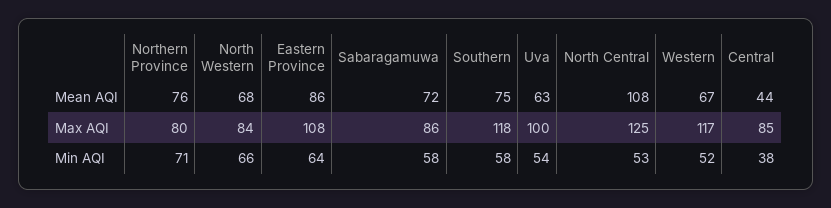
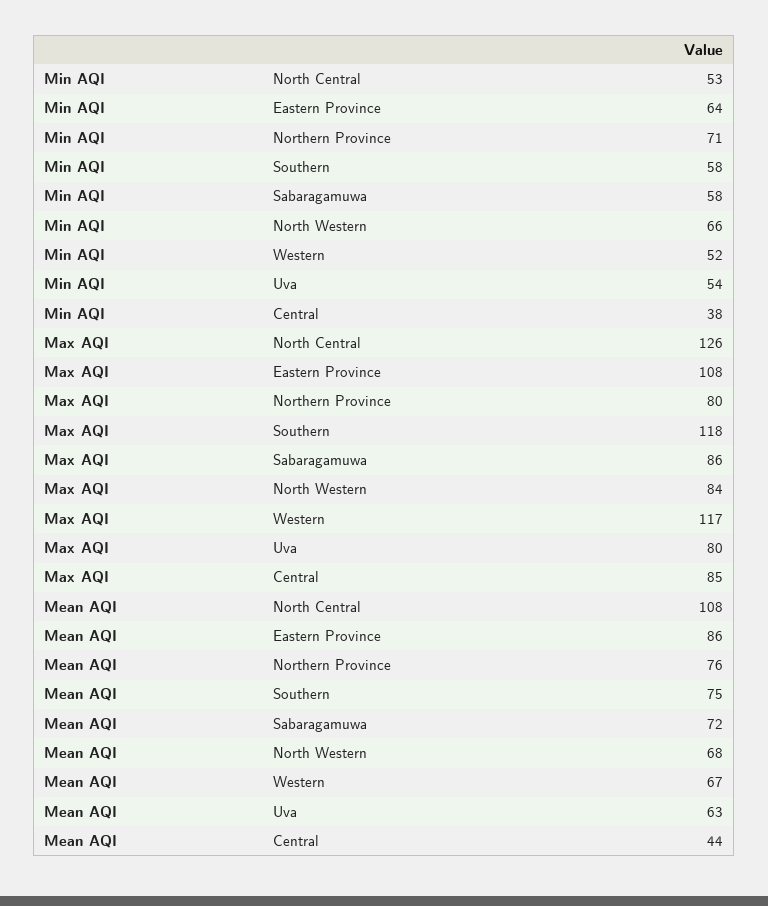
Uva, Max AQI: 100 -> 80
North Central, Max AQI: 125 -> 126

